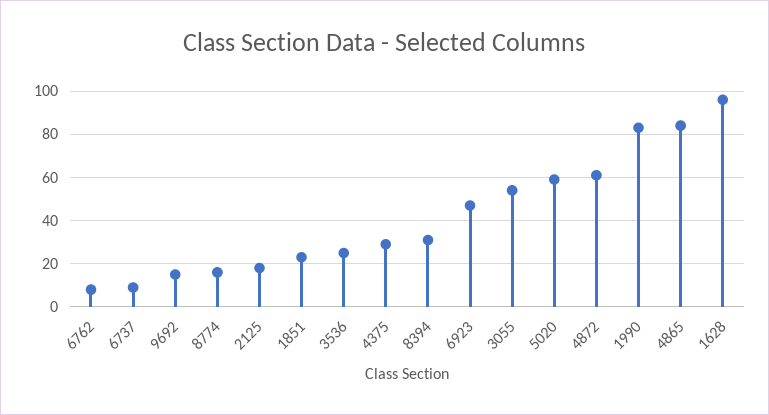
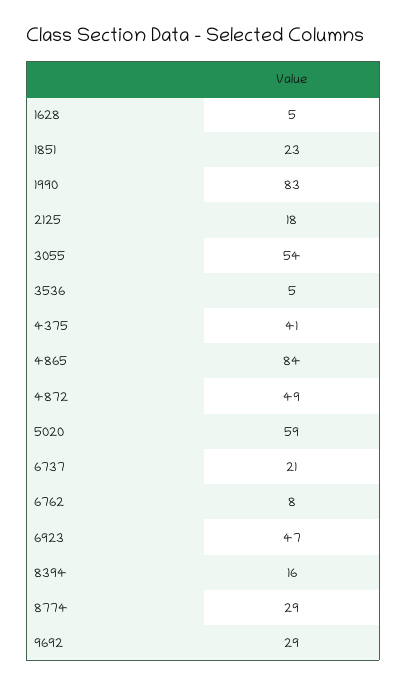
6737: 10 -> 21
9692: 15 -> 29
8774: 15 -> 29
3536: 25 -> 5
4375: 30 -> 41
8394: 30 -> 16
4872: 60 -> 49
1628: 95 -> 5

